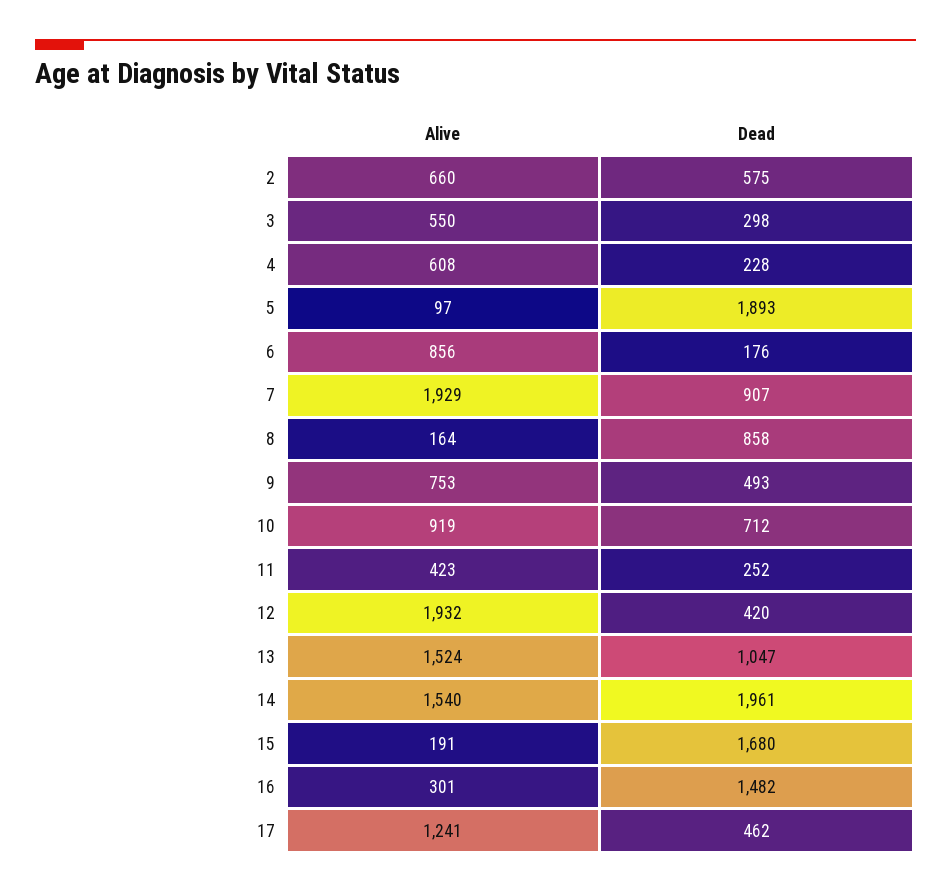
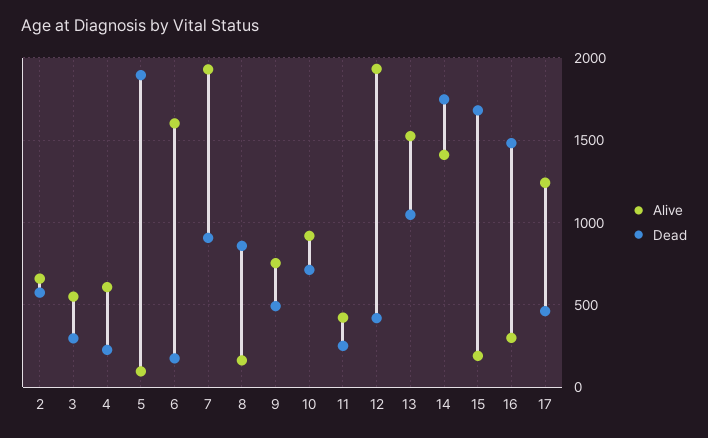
Alive, 6: 856 -> 1600
Alive, 14: 1540 -> 1400
Dead, 14: 1961 -> 1750

